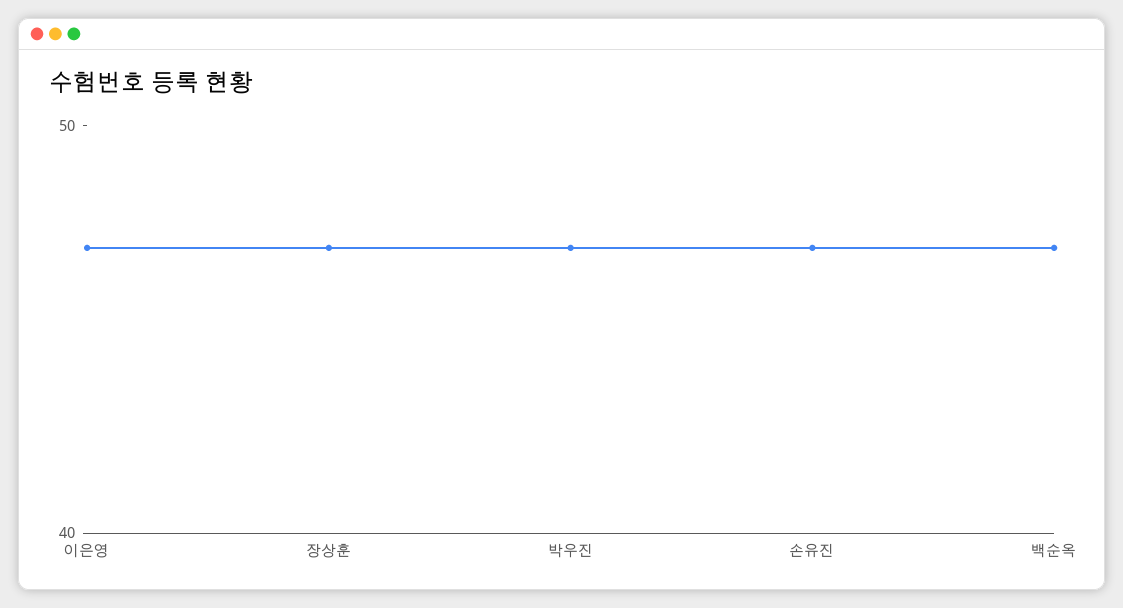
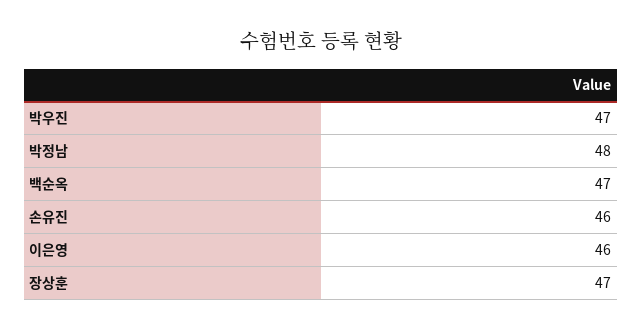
이은영: 47 -> 46
손유진: 47 -> 46
박정남: none -> 48

